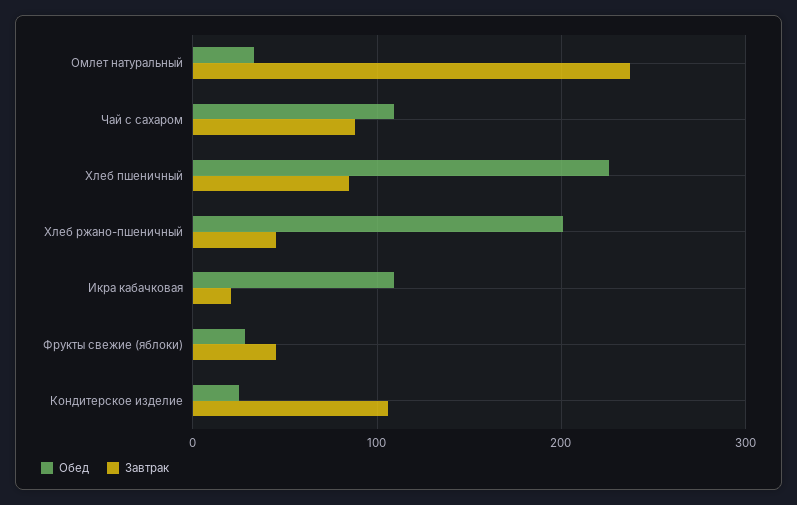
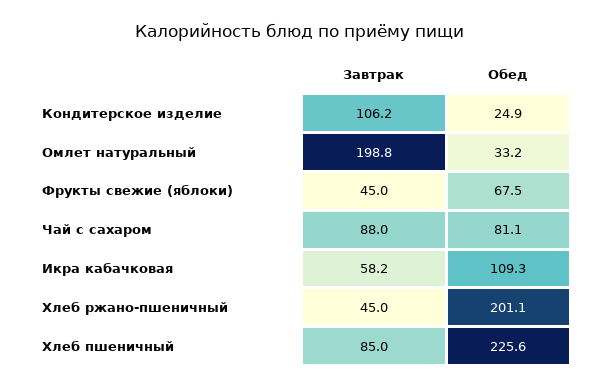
Завтрак, Омлет натуральный: 240 -> 198.8
Обед, Чай с сахаром: 110 -> 81.1
Завтрак, Икра кабачковая: 20 -> 58.2
Обед, Фрукты свежие (яблоки): 30 -> 67.5

